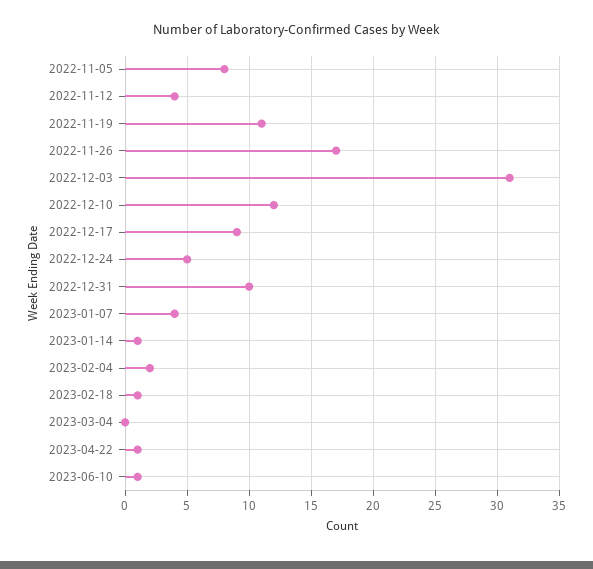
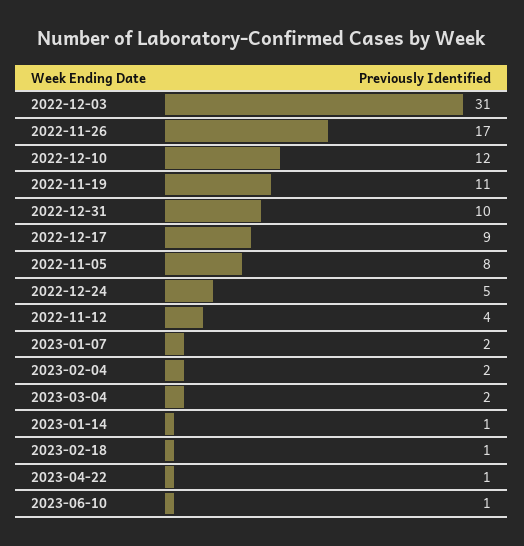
2023-01-07: 4 -> 2
2023-03-04: 0 -> 2

